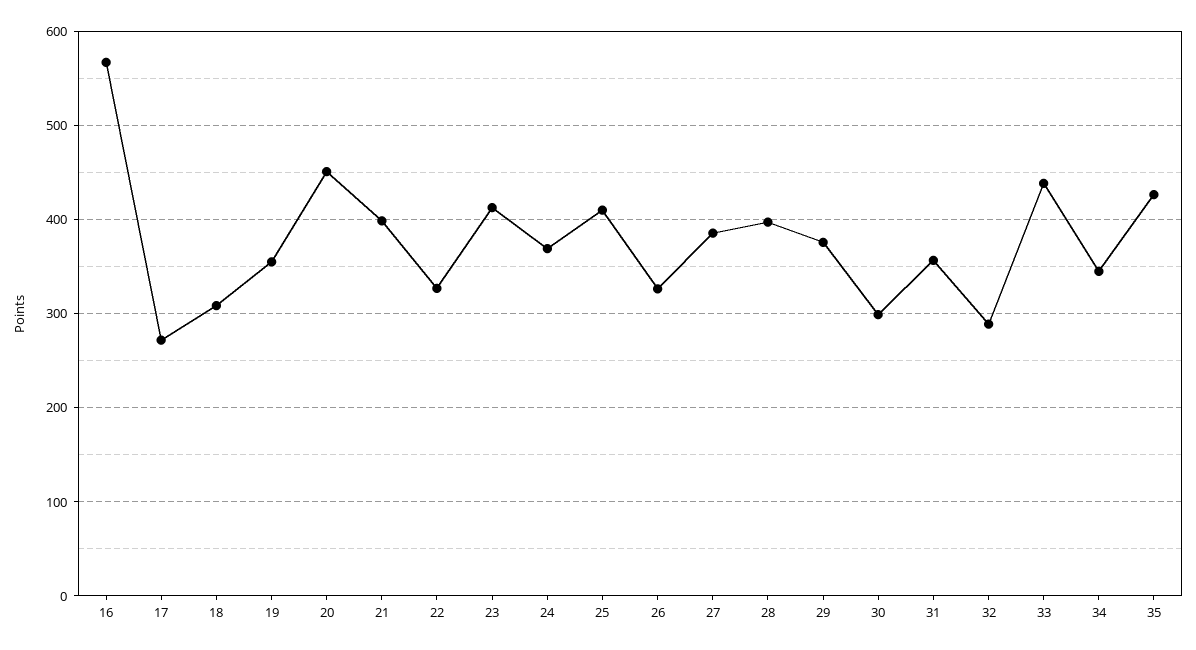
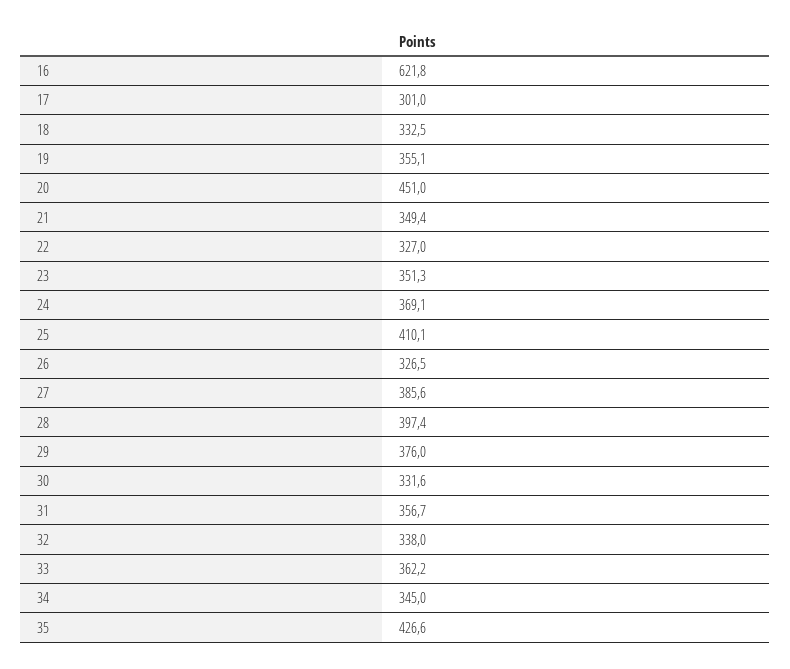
16: 570 -> 621.8
17: 270 -> 301
18: 310 -> 332.5
21: 400 -> 349.4
23: 410 -> 351.3
30: 300 -> 331.6
32: 290 -> 338
33: 440 -> 362.2

